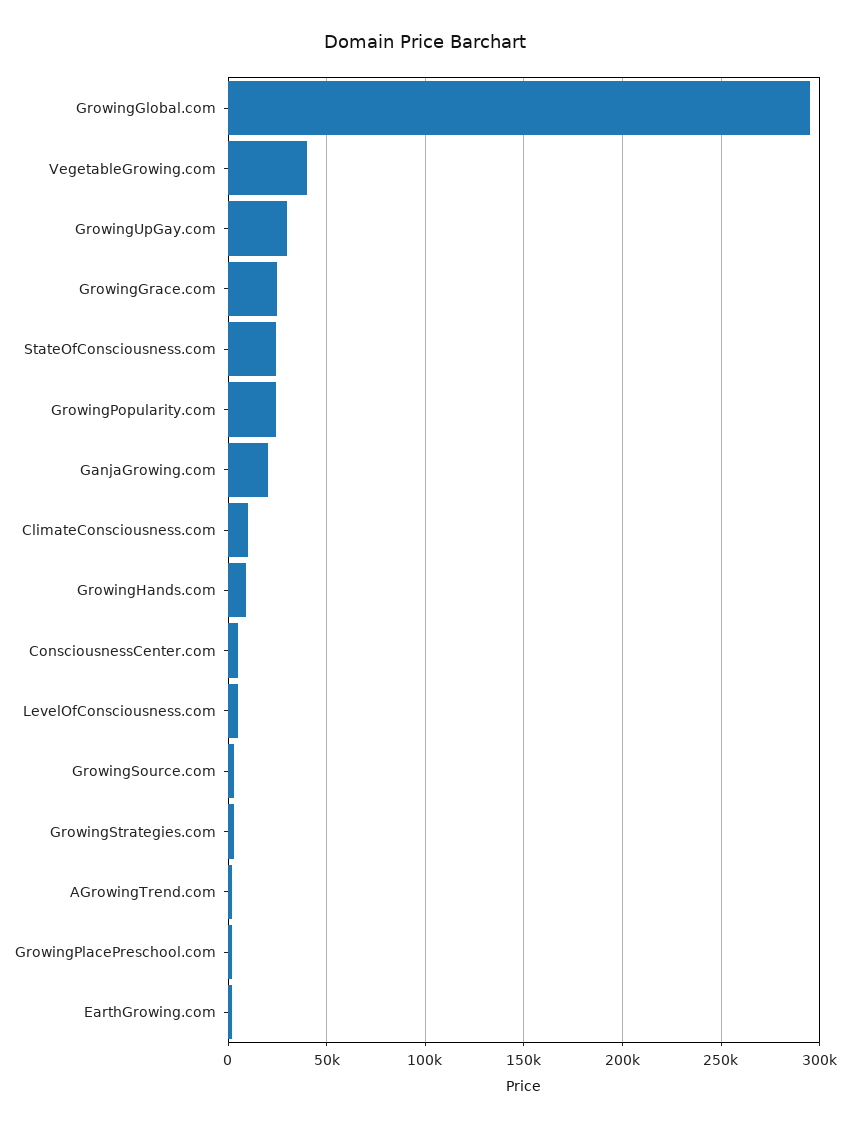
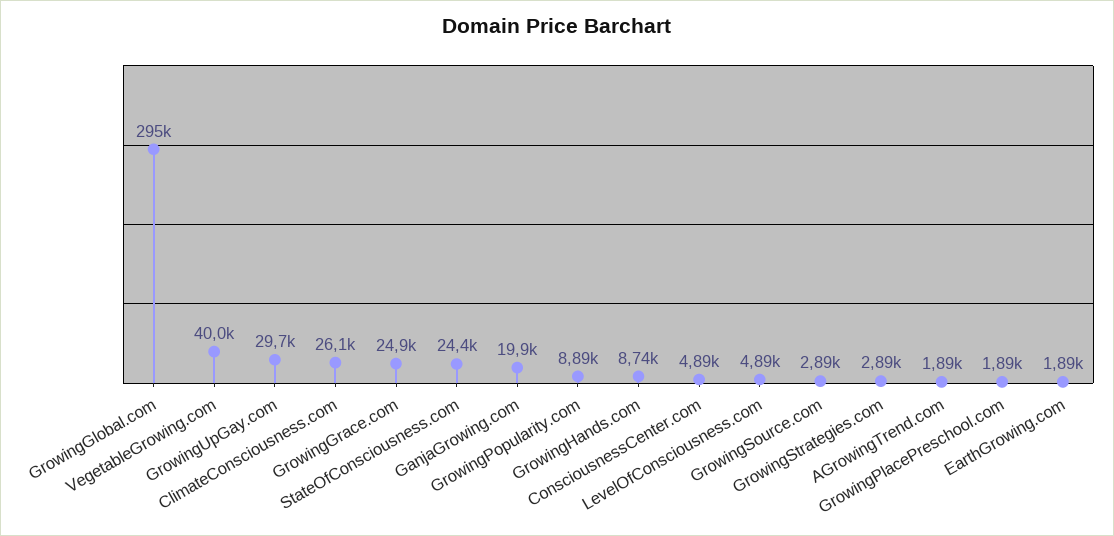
GrowingPopularity.com: 25000 -> 8890
ClimateConsciousness.com: 10000 -> 26100

